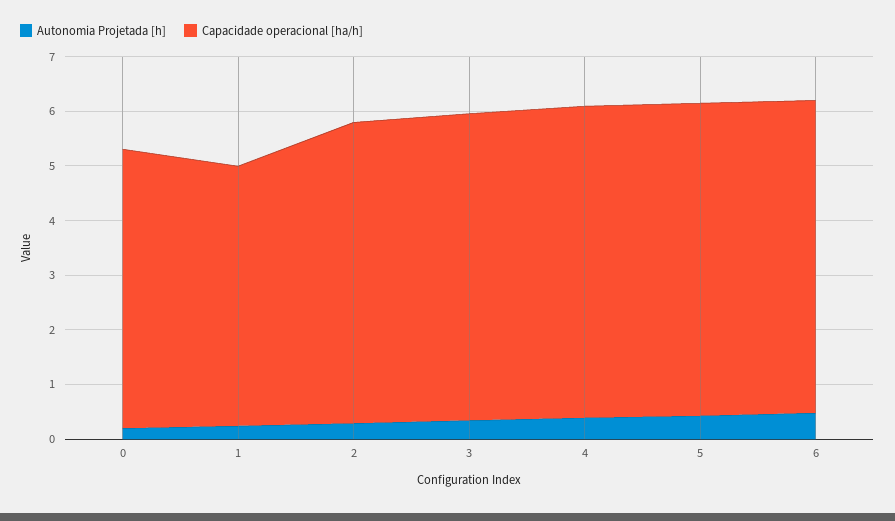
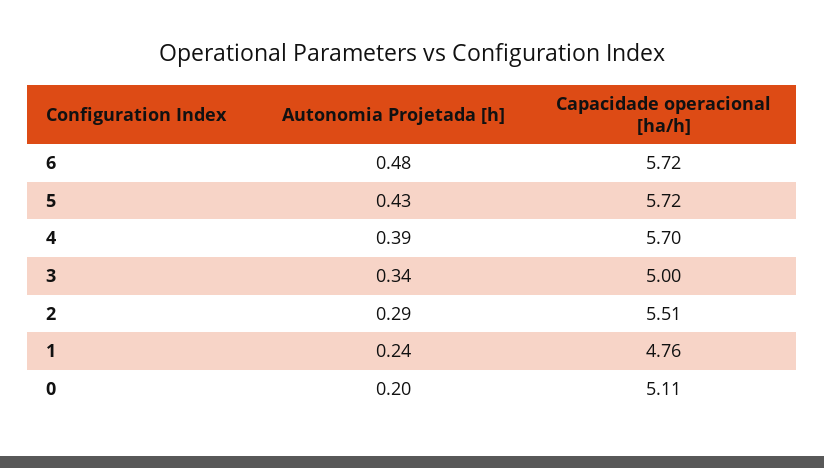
Capacidade operacional [ha/h], 3: 5.6 -> 5

